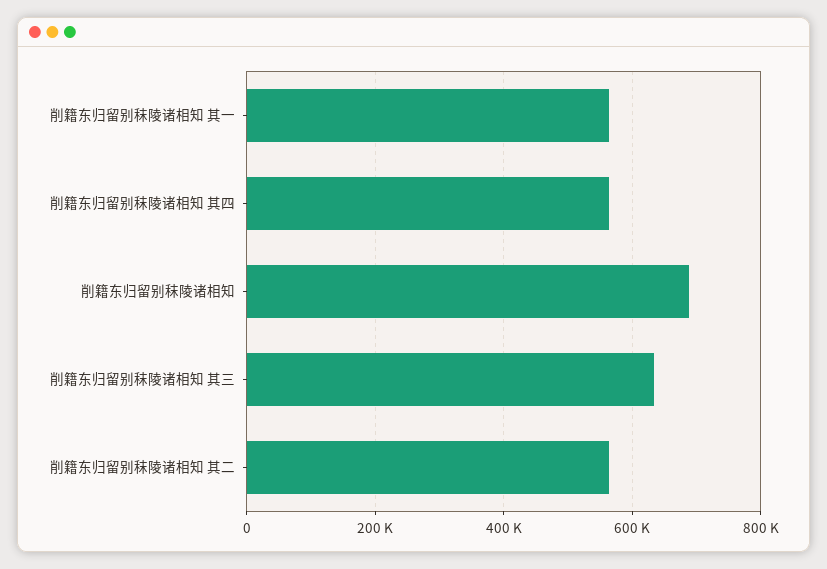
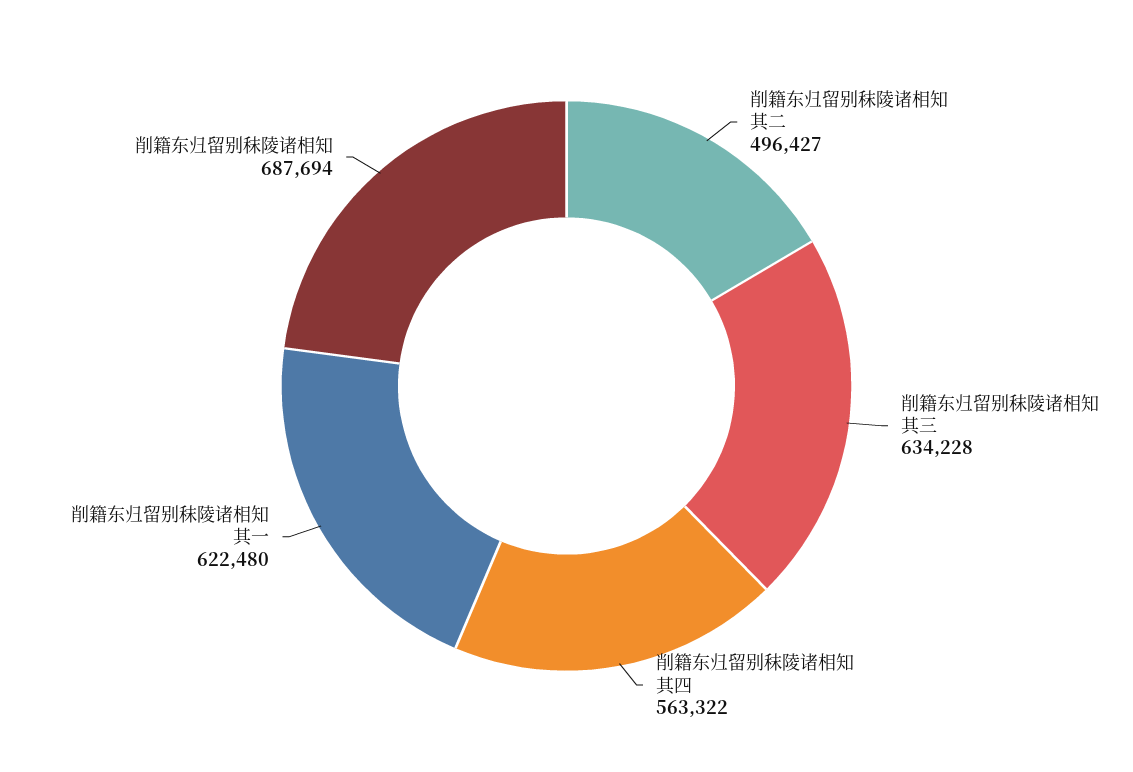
削籍东归留别秣陵诸相知 其一: 560000 -> 622480
削籍东归留别秣陵诸相知 其二: 560000 -> 496427

